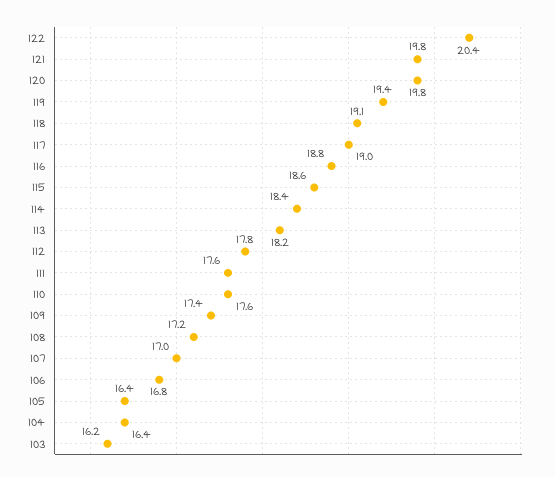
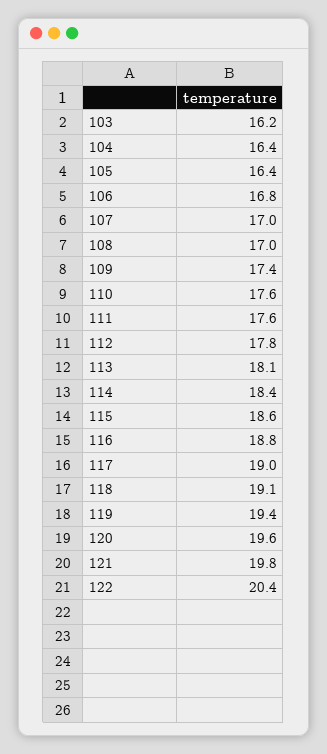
120: 19.8 -> 19.6
113: 18.2 -> 18.1
108: 17.2 -> 17

